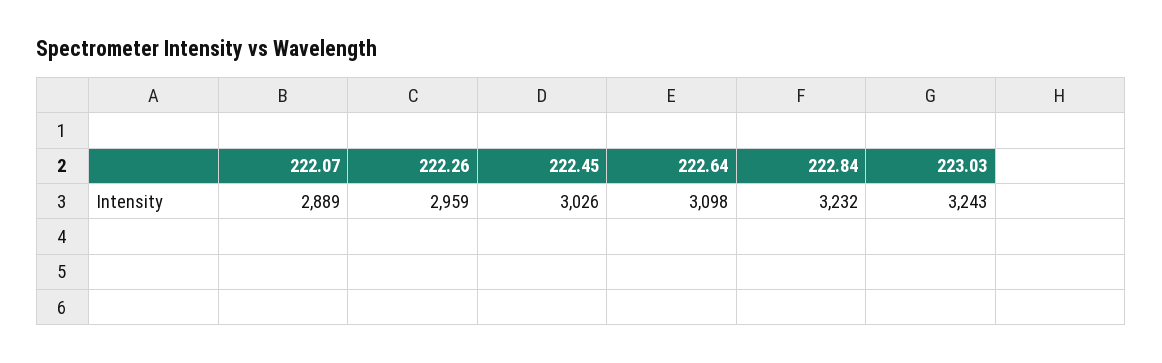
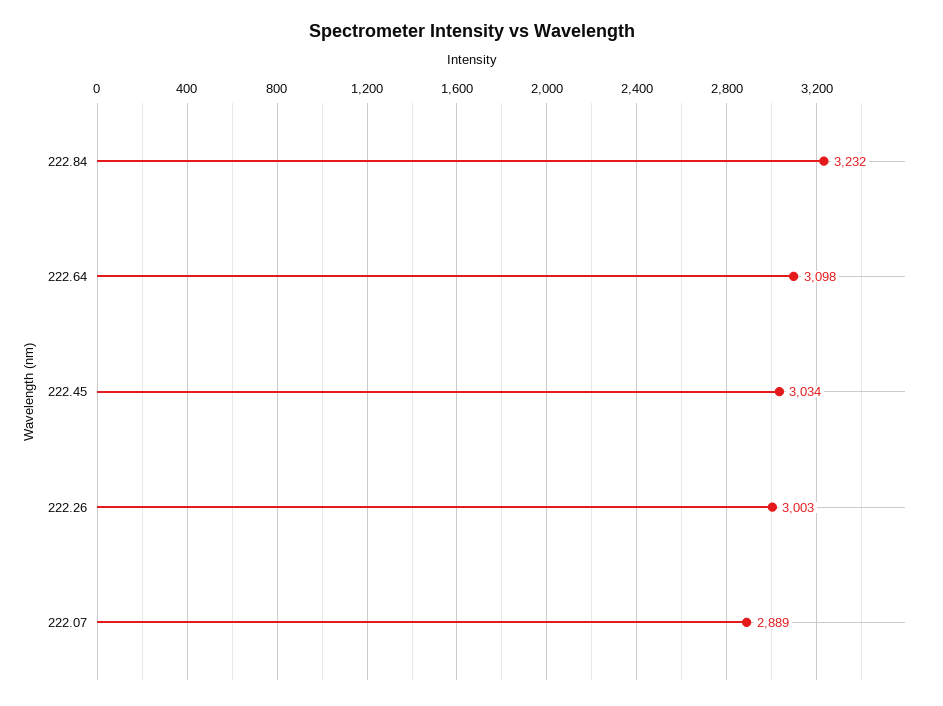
222.26: 2959 -> 3003
222.45: 3026 -> 3034
223.03: 3243 -> none

